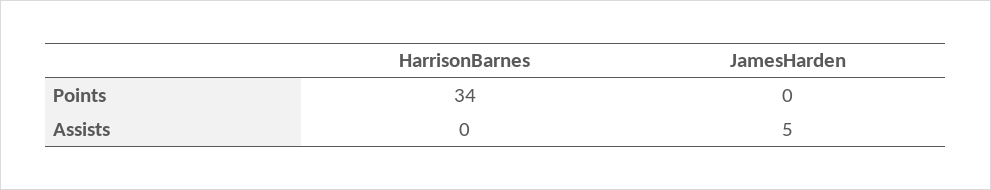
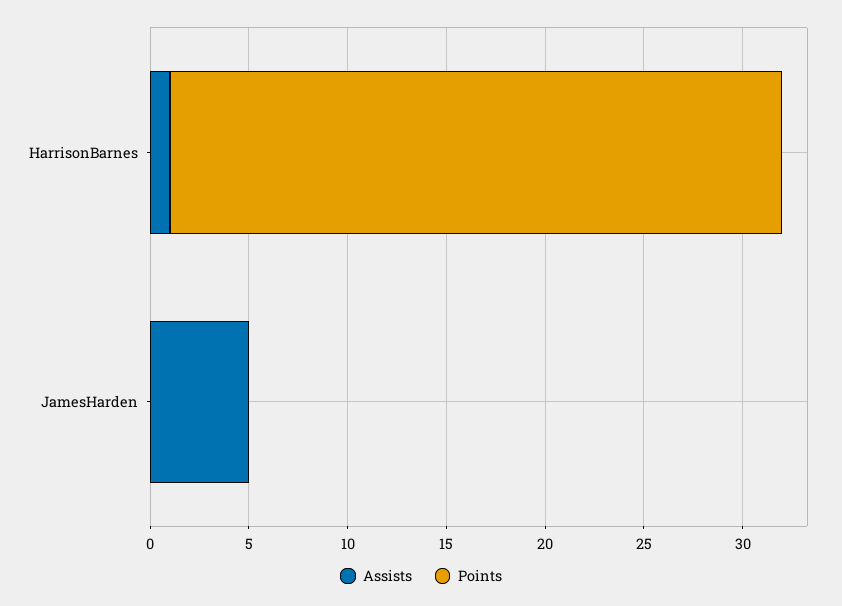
Points, HarrisonBarnes: 34 -> 31
Assists, HarrisonBarnes: 0 -> 1

